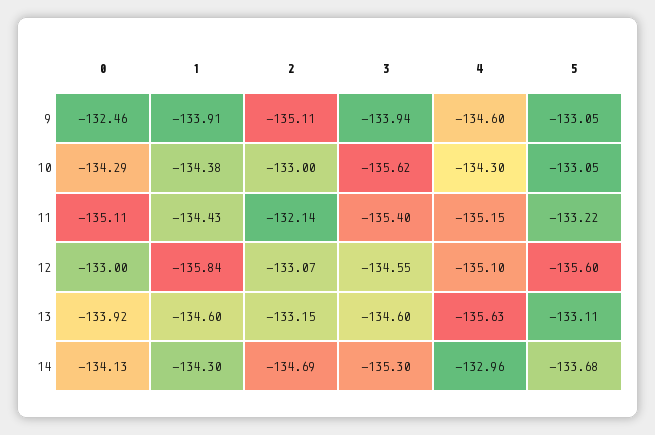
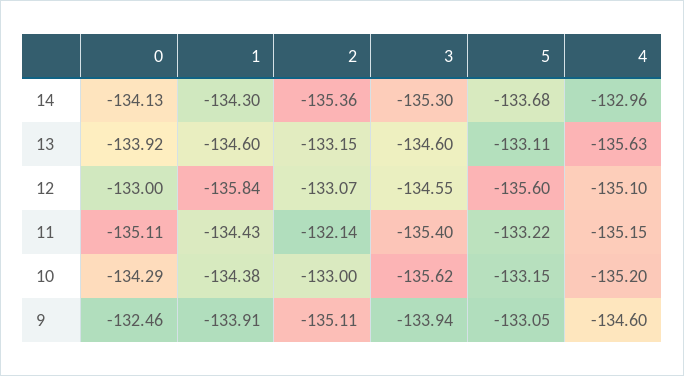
4, 10: -134.3 -> -135.2
5, 10: -133.05 -> -133.15
2, 14: -134.69 -> -135.36

